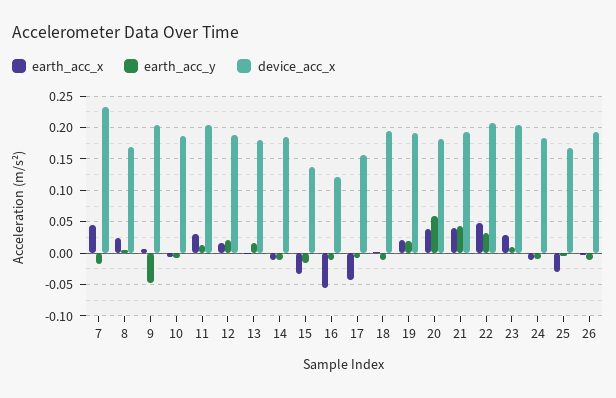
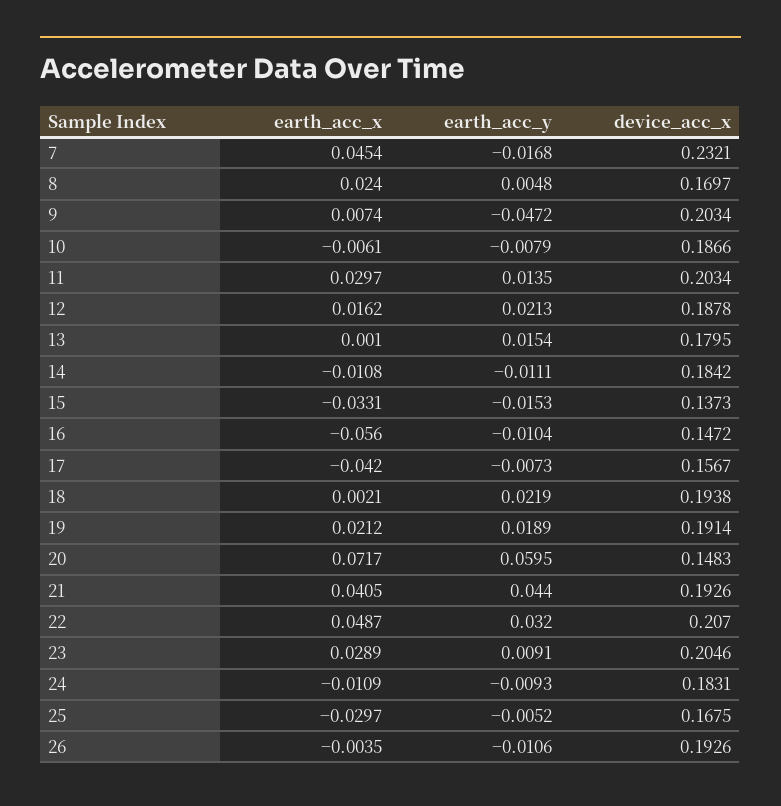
device_acc_x, 16: 0.12 -> 0.1472
earth_acc_y, 18: -0.01 -> 0.0219
earth_acc_x, 20: 0.04 -> 0.0717
device_acc_x, 20: 0.18 -> 0.1483

